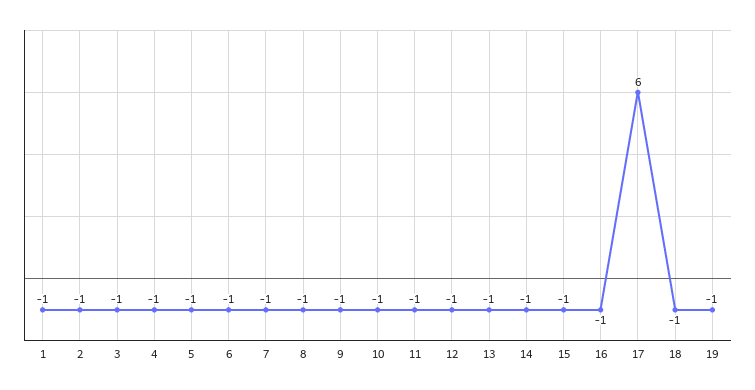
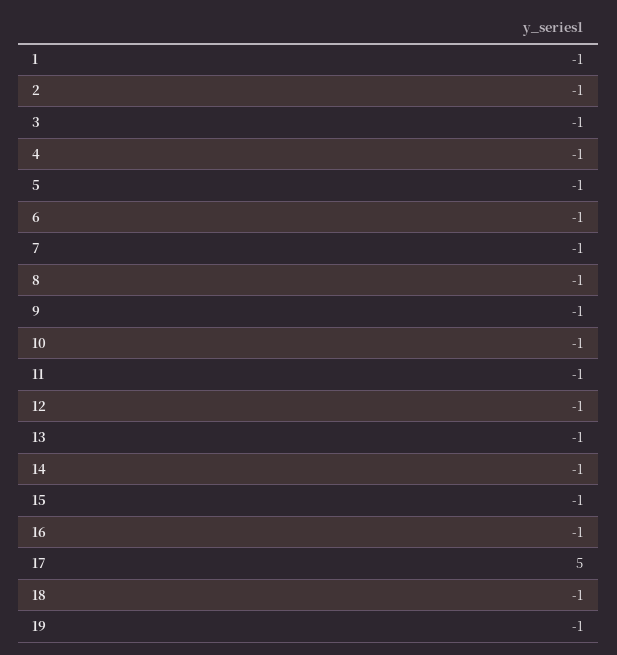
17: 6 -> 5

